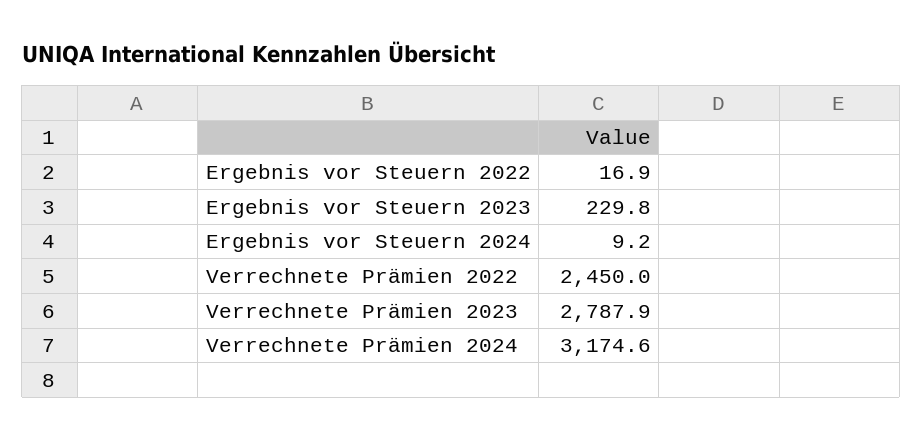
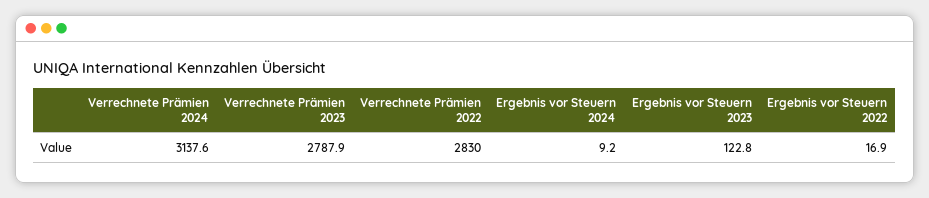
Ergebnis vor Steuern 2023: 229.8 -> 122.8
Verrechnete Prämien 2022: 2450 -> 2830
Verrechnete Prämien 2024: 3174.6 -> 3137.6

